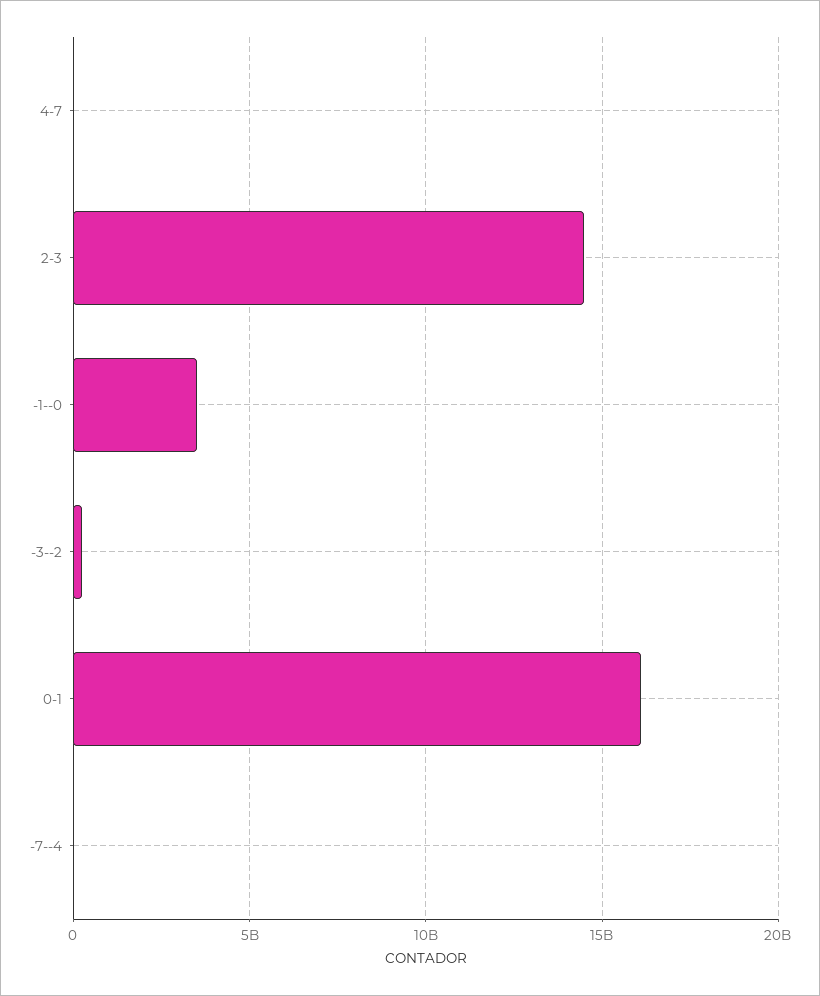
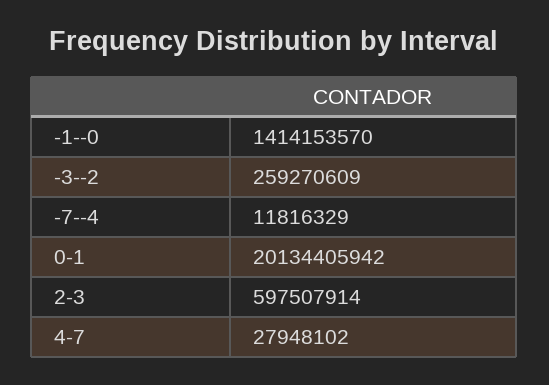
2-3: 14500000000 -> 597507914
-1--0: 3500000000 -> 1414153570
0-1: 16000000000 -> 20134405942

